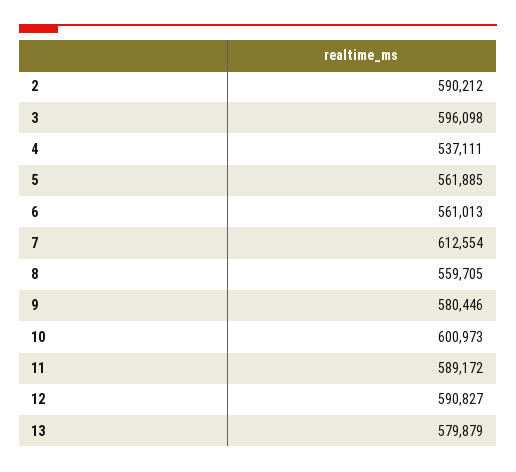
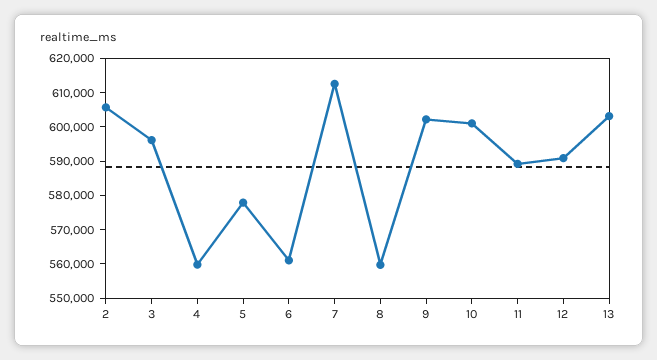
2: 590212 -> 605000
4: 537111 -> 560000
5: 561885 -> 577500
9: 580446 -> 602500
13: 579879 -> 602500

